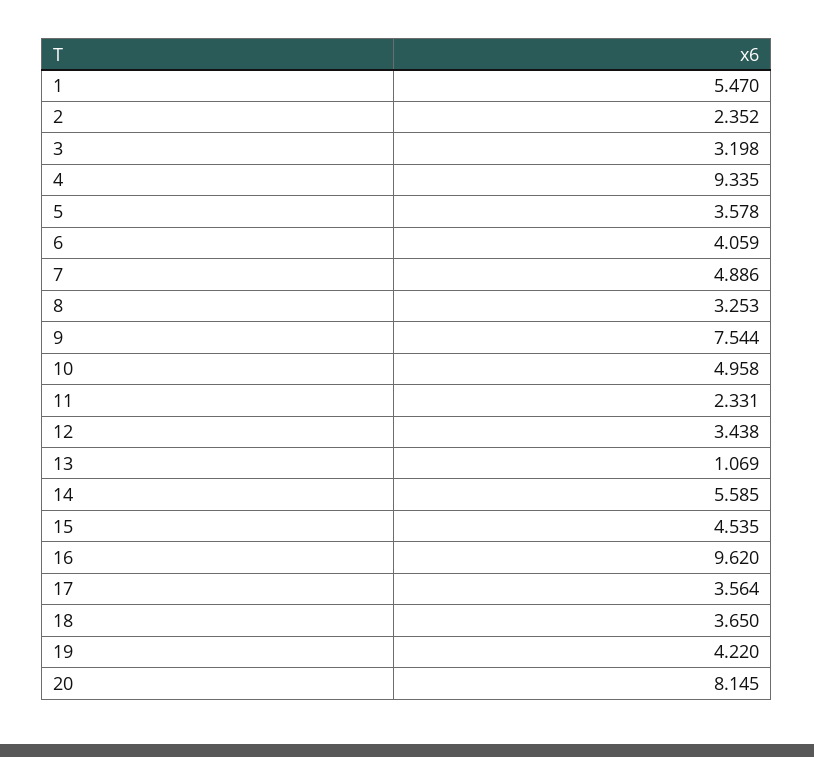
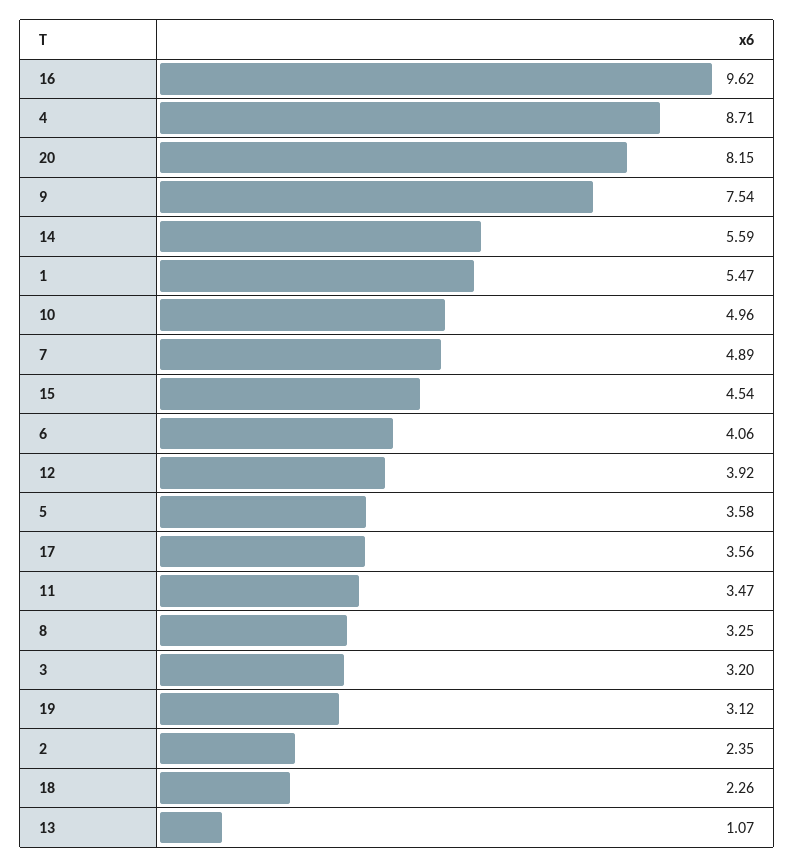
4: 9.335 -> 8.71
11: 2.331 -> 3.47
12: 3.438 -> 3.92
18: 3.65 -> 2.26
19: 4.22 -> 3.12

